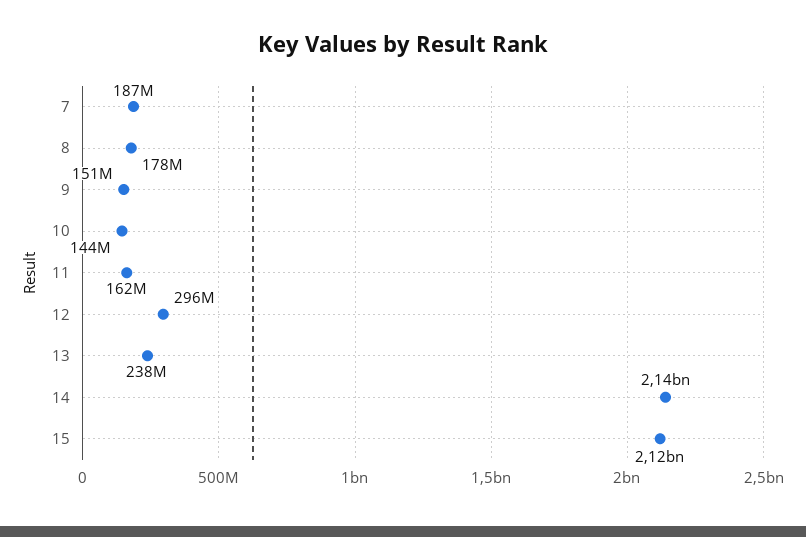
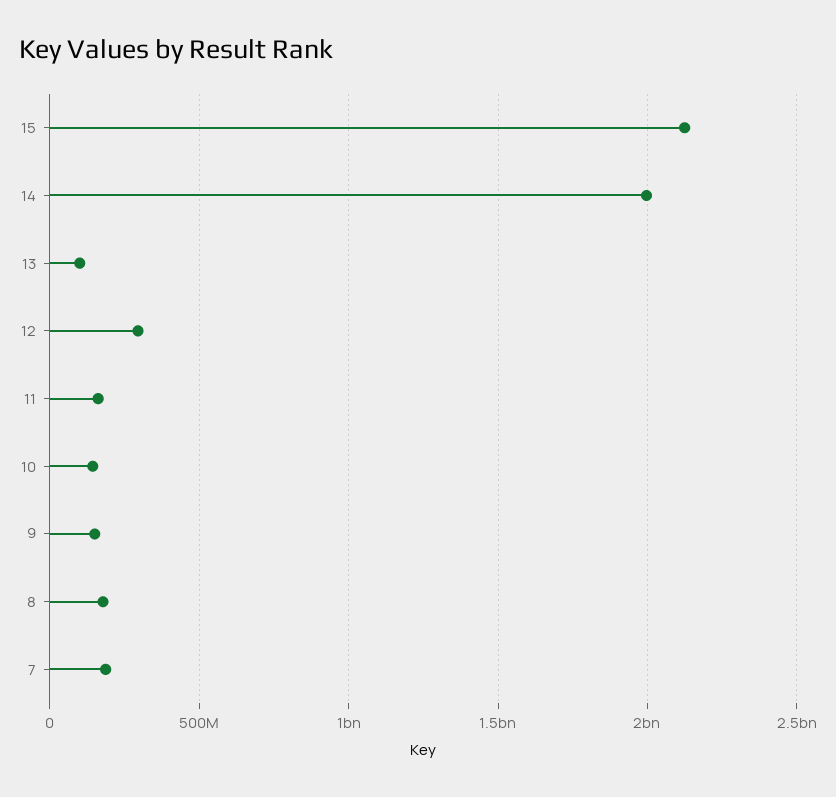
13: 238000000 -> 100000000
14: 2140000000 -> 2000000000

